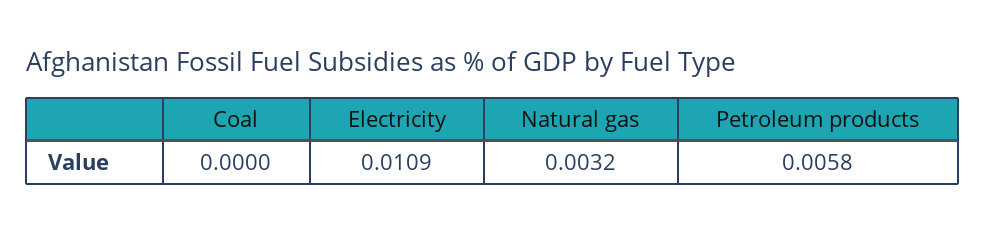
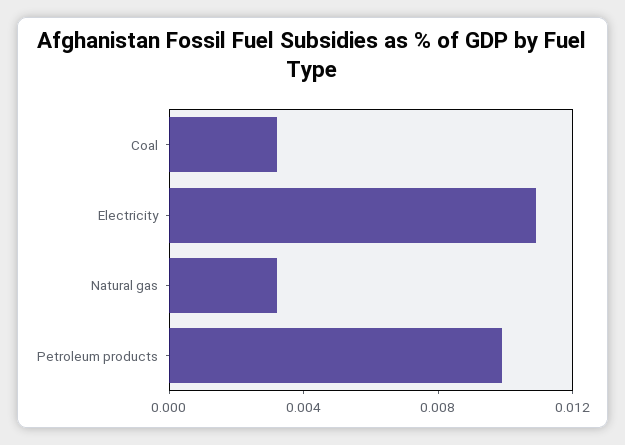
Coal: 0 -> 0.003
Petroleum products: 0.0058 -> 0.01

